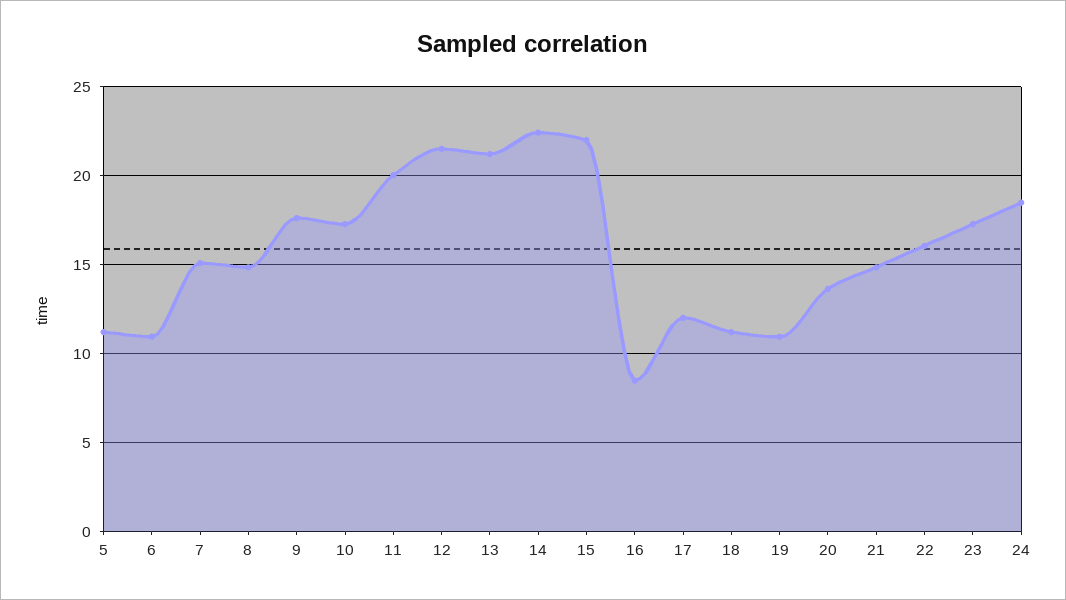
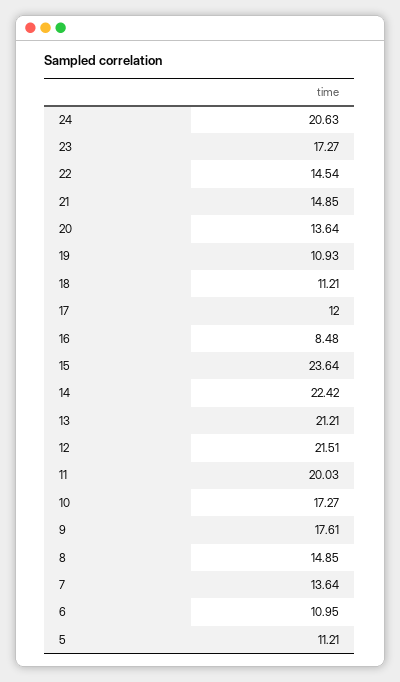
7: 15 -> 13.64
15: 22 -> 23.64
22: 16 -> 14.54
24: 18.5 -> 20.63

